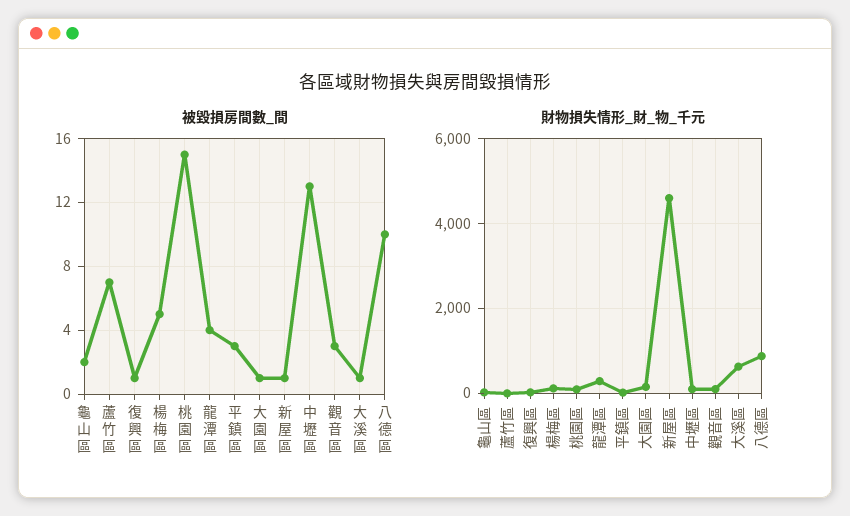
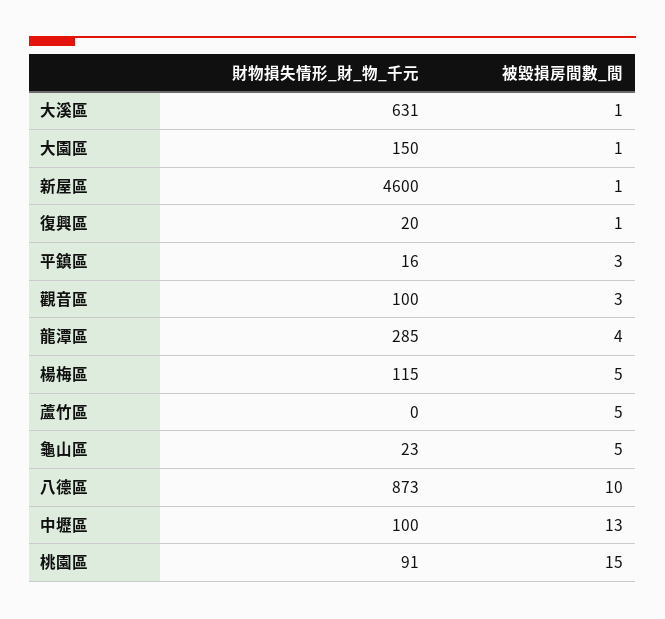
被毀損房間數_間, 龜山區: 2 -> 5
被毀損房間數_間, 蘆竹區: 7 -> 5

